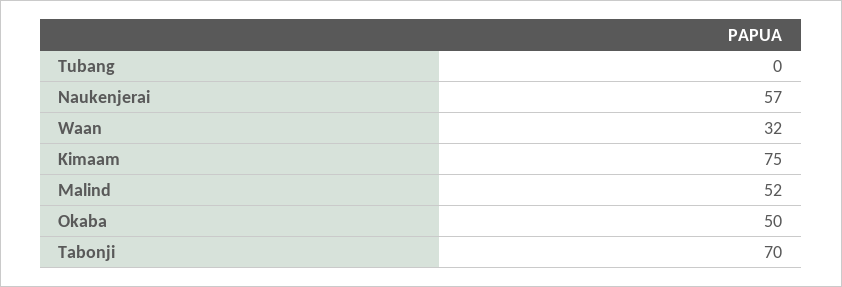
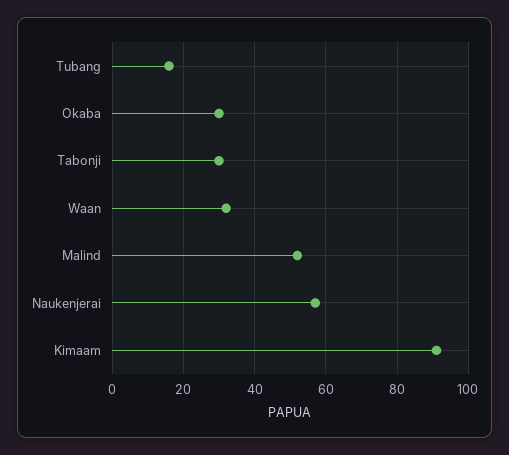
Tubang: 0 -> 15
Kimaam: 75 -> 90
Okaba: 50 -> 30
Tabonji: 70 -> 30

